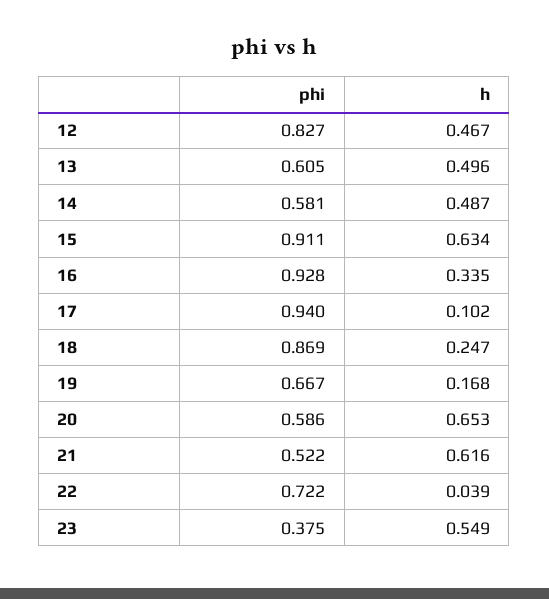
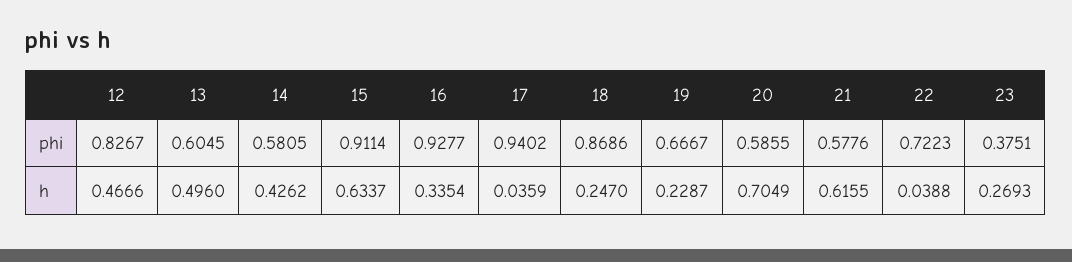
h, 14: 0.487 -> 0.4262
h, 17: 0.102 -> 0.0359
h, 19: 0.168 -> 0.2287
h, 20: 0.653 -> 0.7049
phi, 21: 0.522 -> 0.5776
h, 23: 0.549 -> 0.2693

